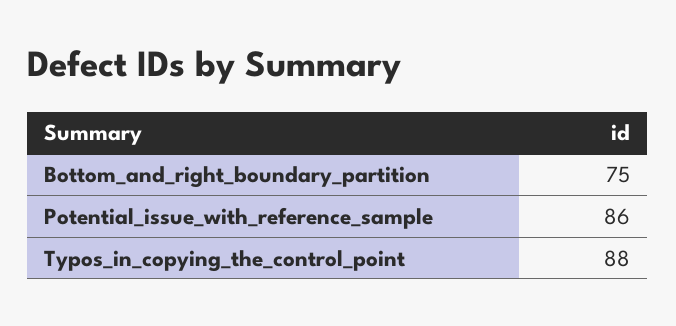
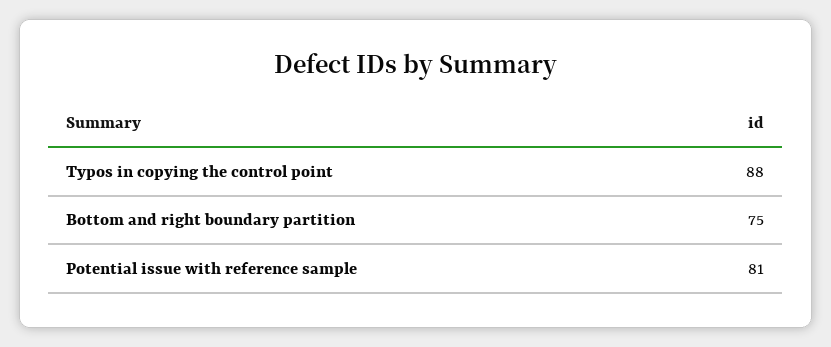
Potential_issue_with_reference_sample: 86 -> 81

